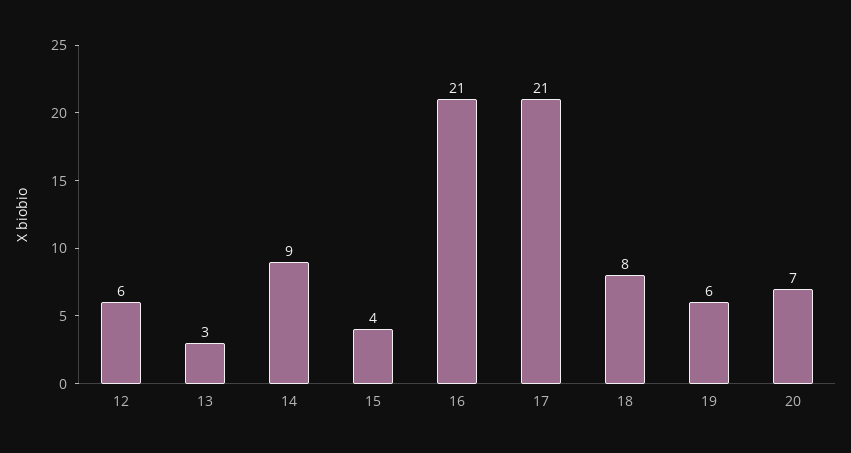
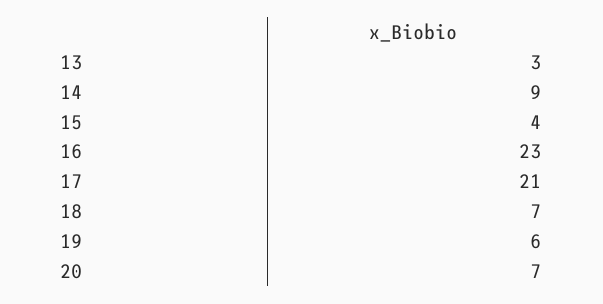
12: 6 -> none
16: 21 -> 23
18: 8 -> 7

